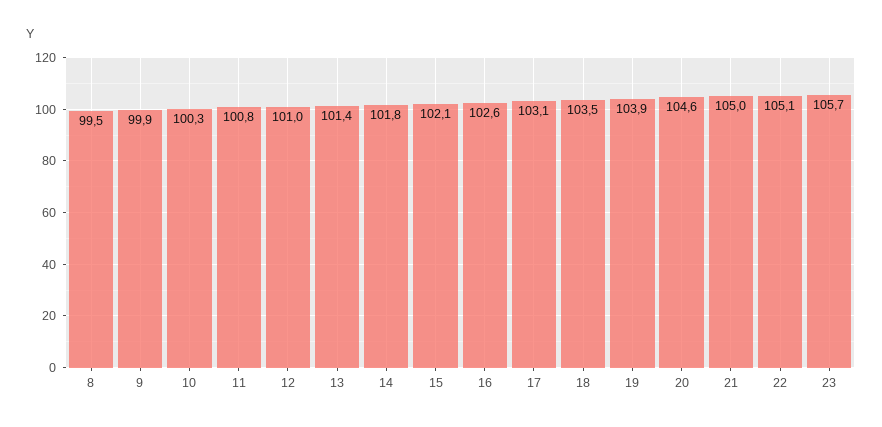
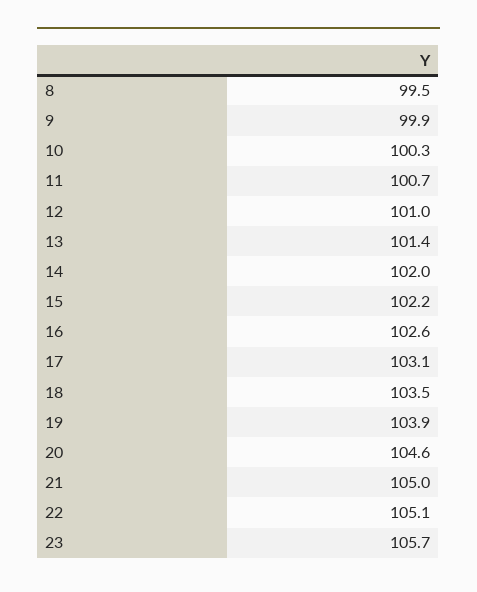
11: 100.8 -> 100.7
14: 101.8 -> 102
15: 102.1 -> 102.2

